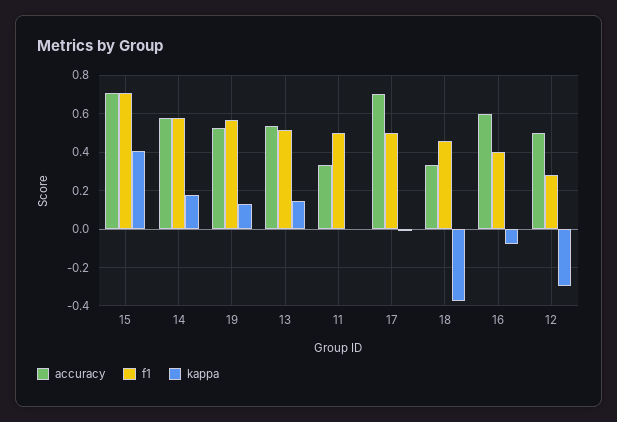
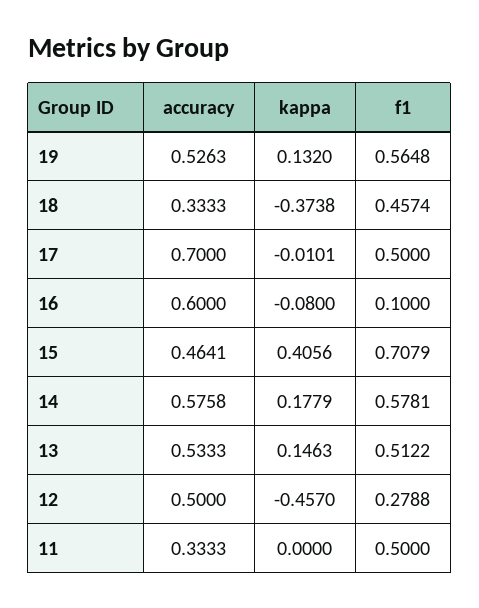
accuracy, 15: 0.7 -> 0.4641
f1, 16: 0.4 -> 0.1
kappa, 12: -0.3 -> -0.457

